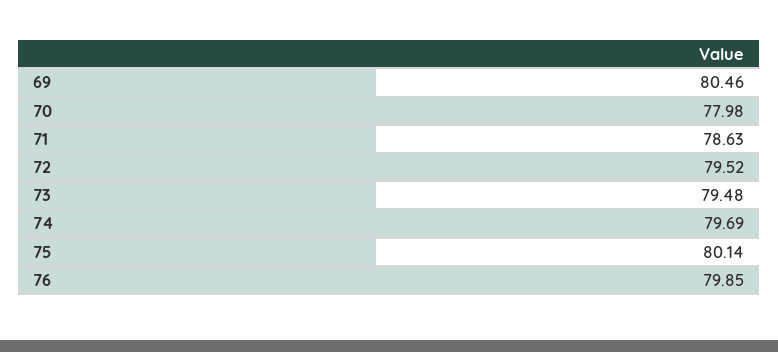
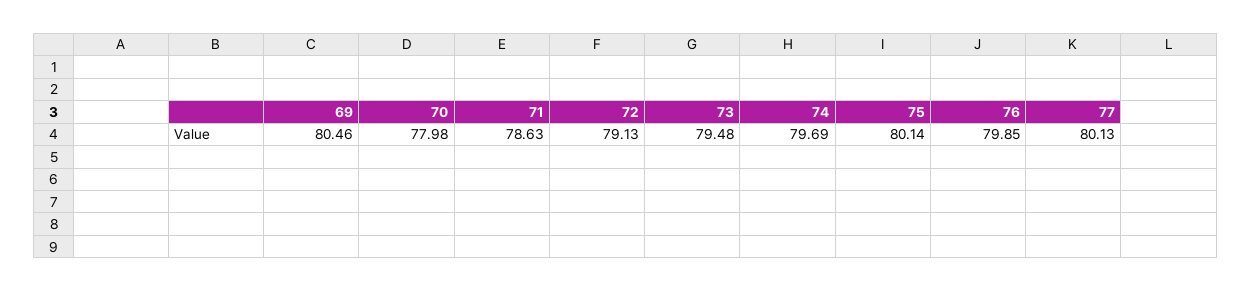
72: 79.52 -> 79.13
77: none -> 80.13

